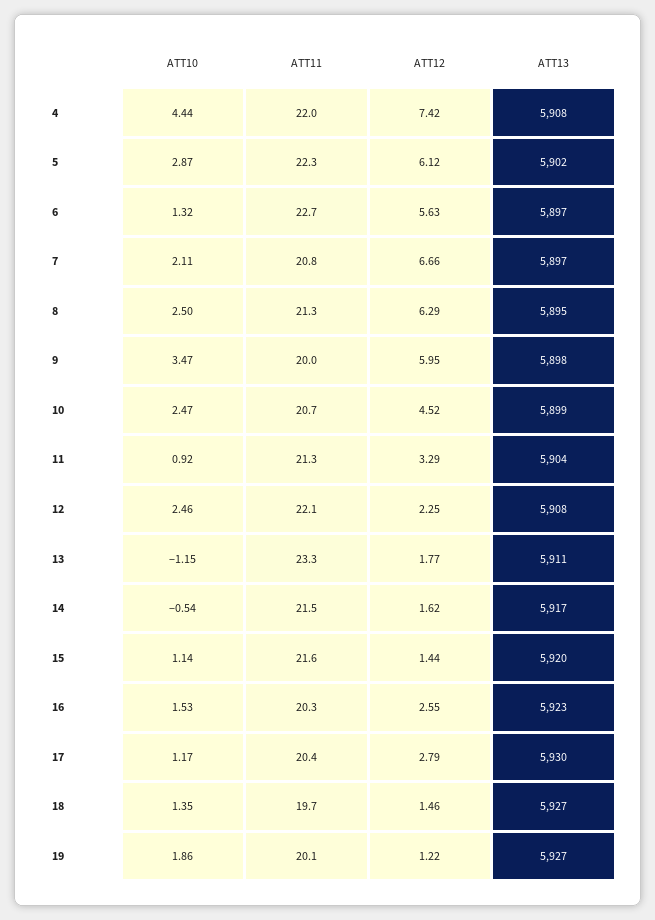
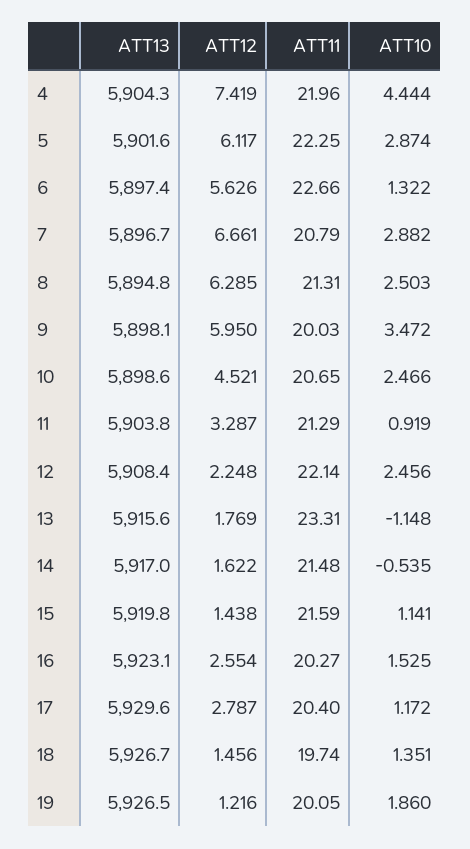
ATT13, 4: 5908 -> 5904.3
ATT10, 7: 2.11 -> 2.882
ATT13, 13: 5911 -> 5915.6

